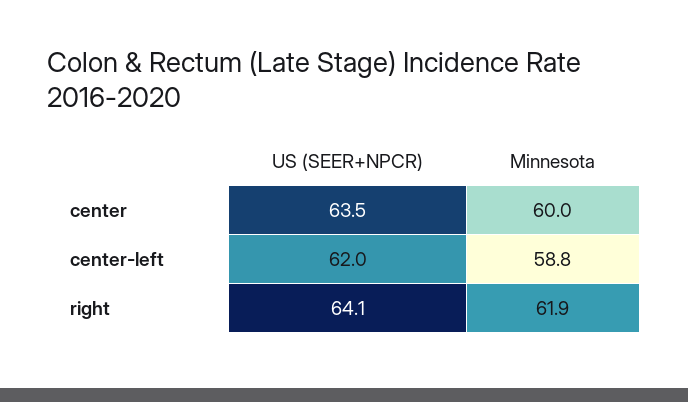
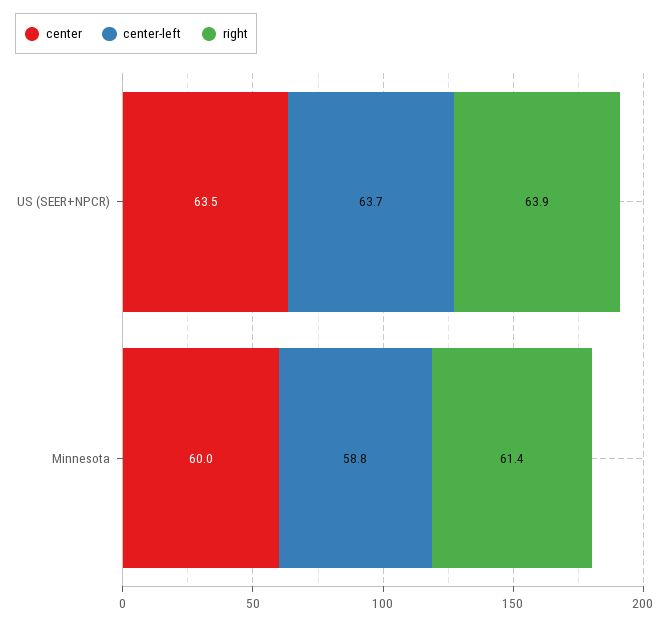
center-left, US (SEER+NPCR): 62 -> 63.7
right, US (SEER+NPCR): 64.1 -> 63.9
right, Minnesota: 61.9 -> 61.4

